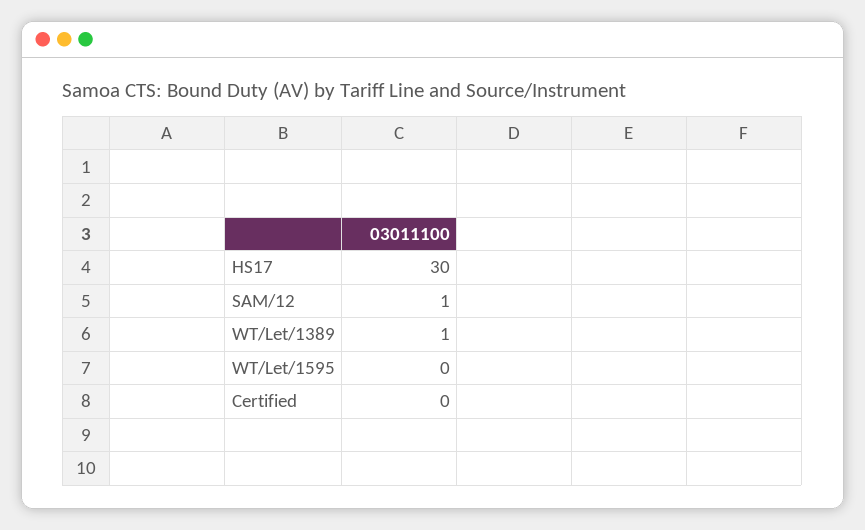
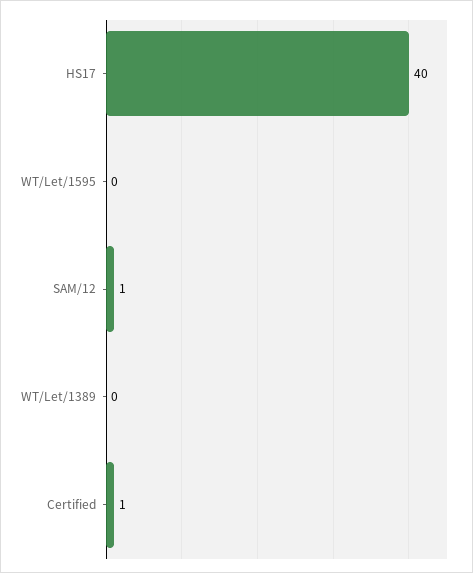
HS17: 30 -> 40
WT/Let/1389: 1 -> 0
Certified: 0 -> 1

